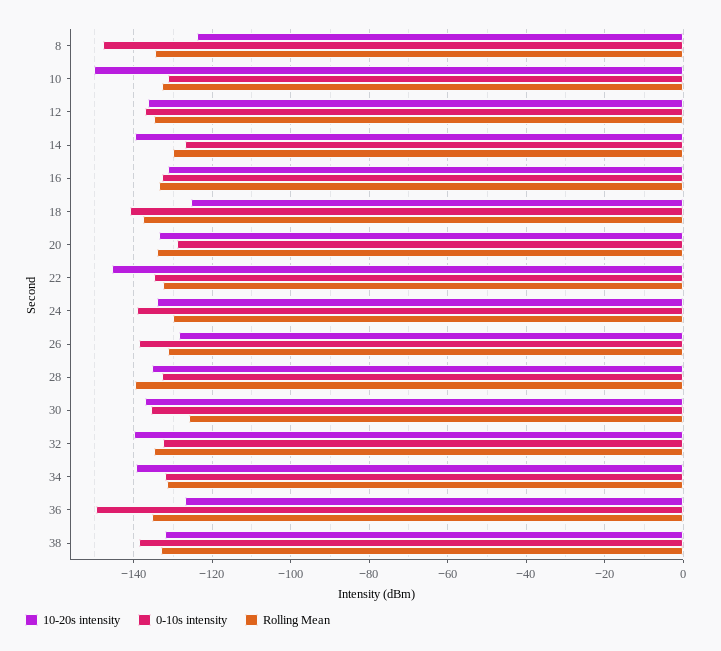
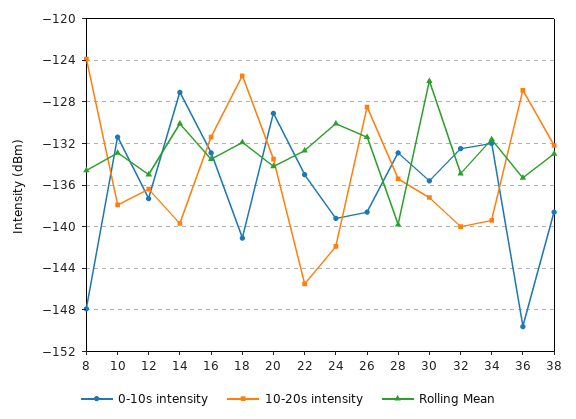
10-20s intensity, 10: -150 -> -138
Rolling Mean, 18: -138 -> -132
10-20s intensity, 24: -134 -> -142

